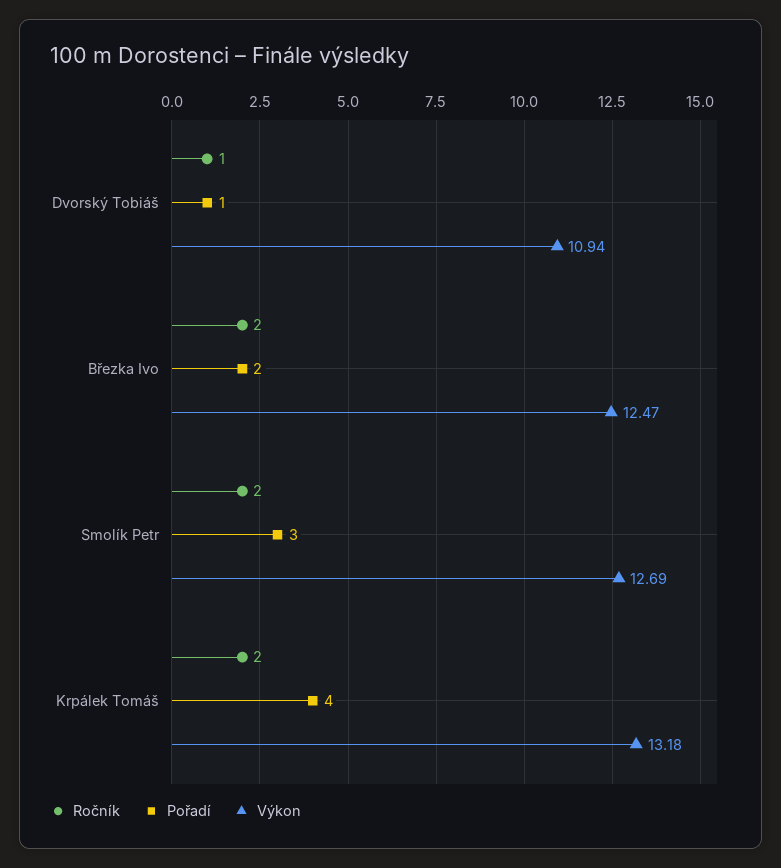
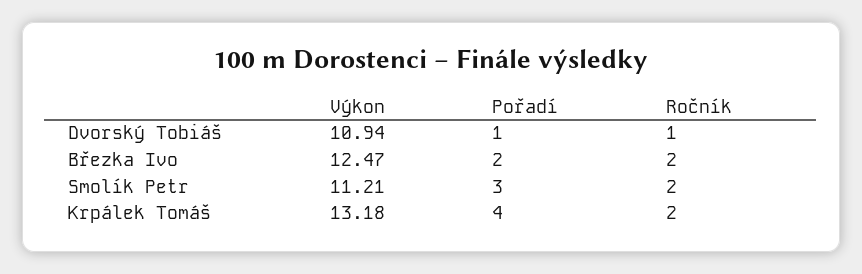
Výkon, Smolík Petr: 12.69 -> 11.21

